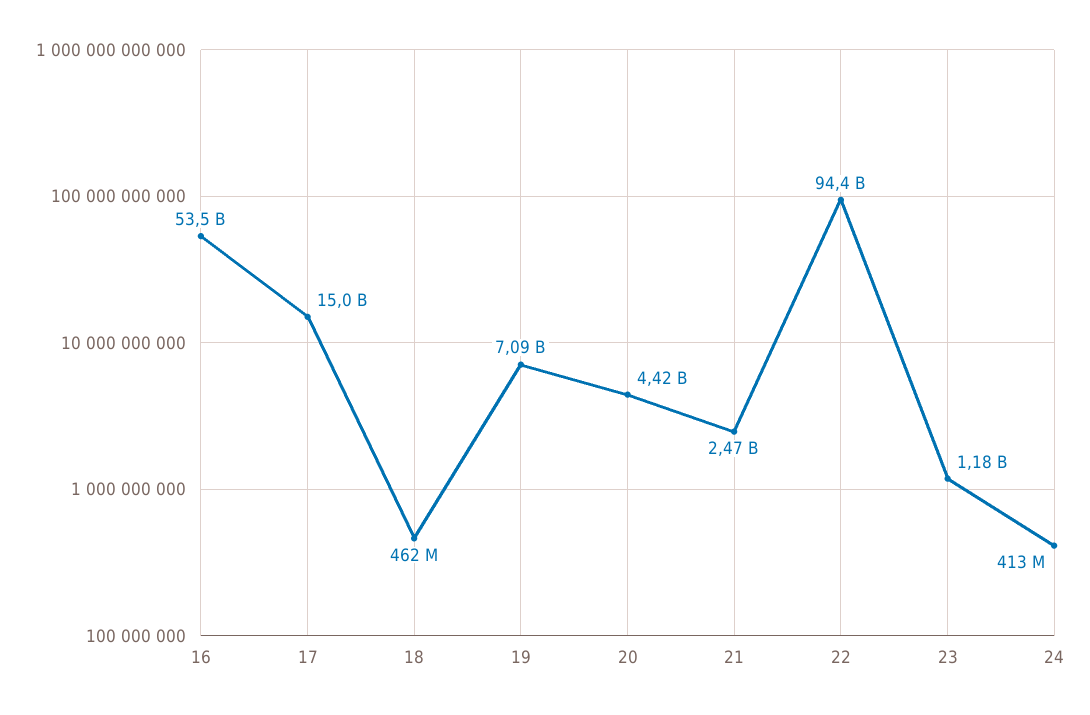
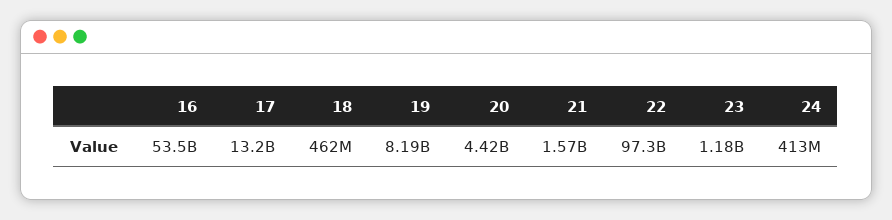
17: 15000000000 -> 13200000000
19: 7090000000 -> 8190000000
21: 2470000000 -> 1570000000
22: 94400000000 -> 97300000000

